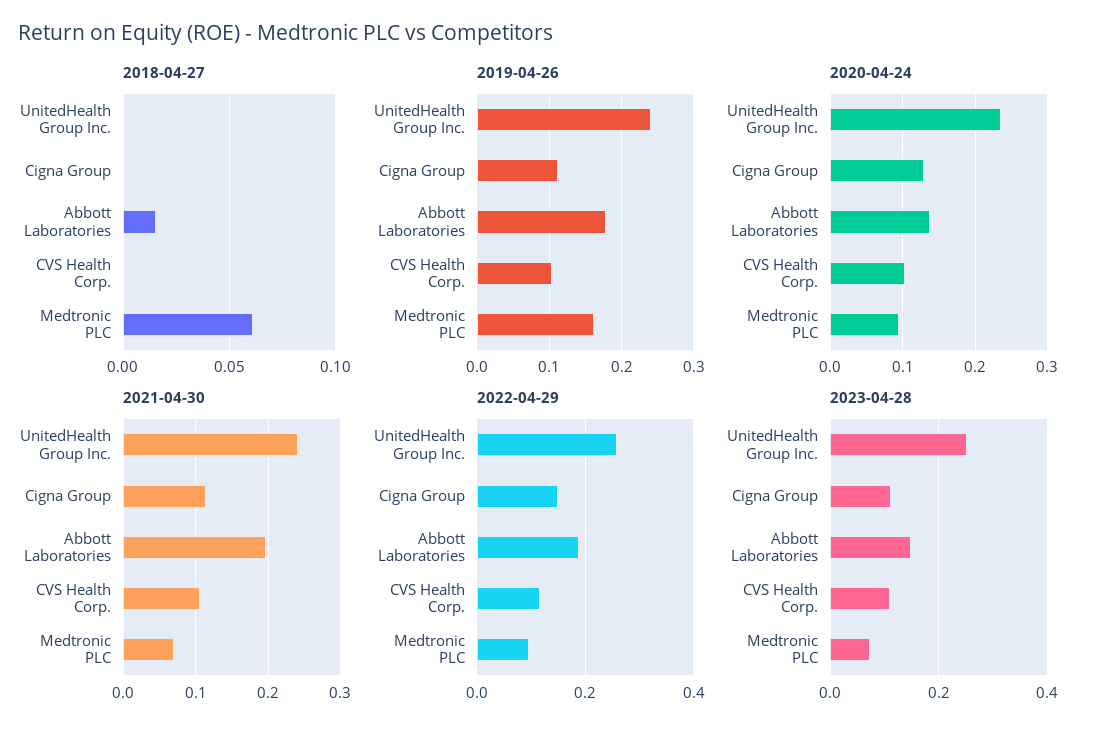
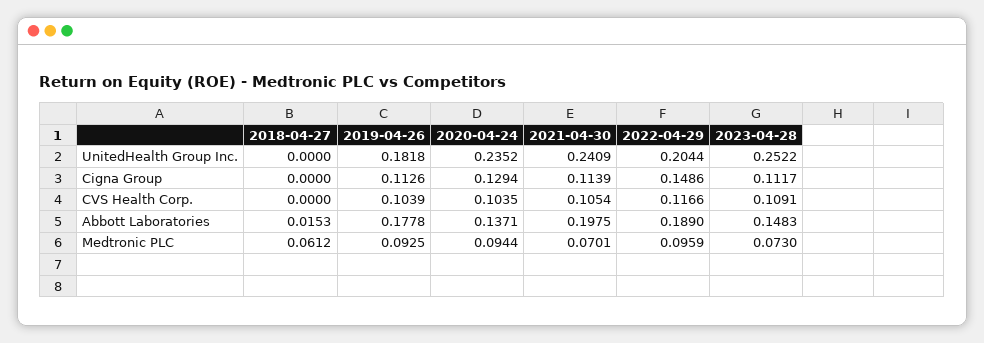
2019-04-26, UnitedHealth Group Inc.: 0.24 -> 0.1818
2019-04-26, Medtronic PLC: 0.16 -> 0.0925
2022-04-29, UnitedHealth Group Inc.: 0.26 -> 0.2044

